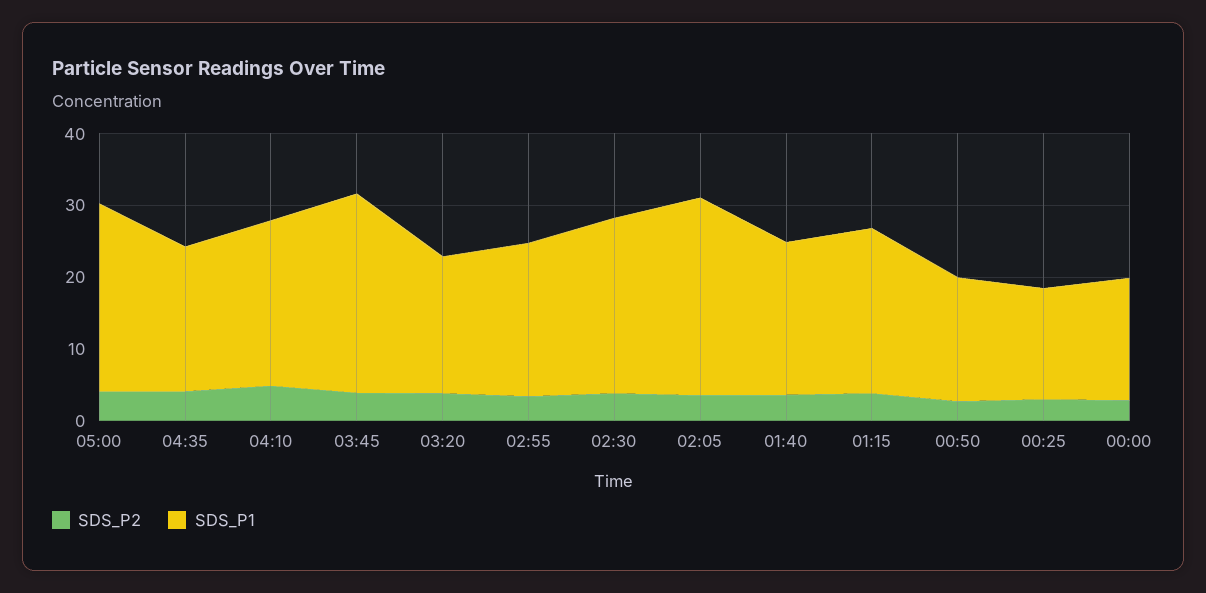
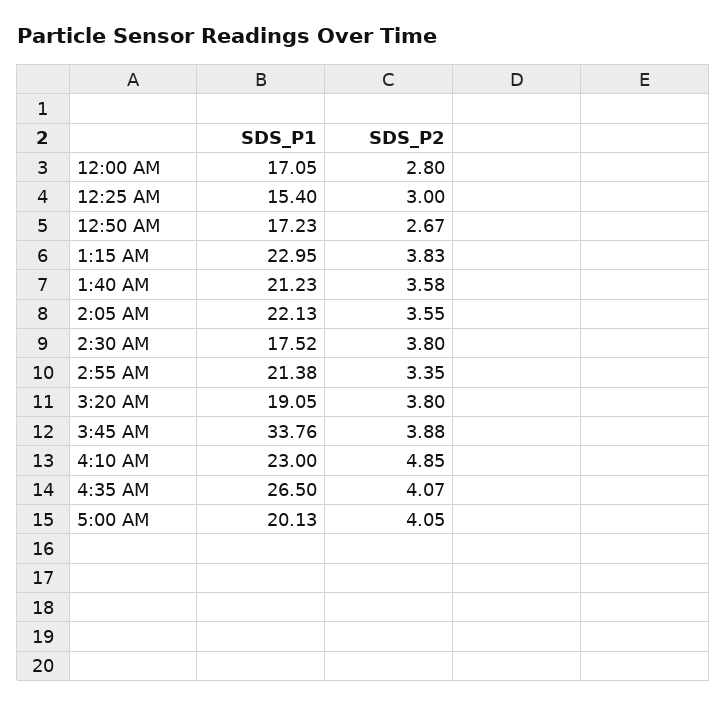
SDS_P1, 05:00: 26 -> 20.13
SDS_P1, 04:35: 20 -> 26.5
SDS_P1, 03:45: 28 -> 33.76
SDS_P1, 02:30: 24 -> 17.52
SDS_P1, 02:05: 28 -> 22.13

